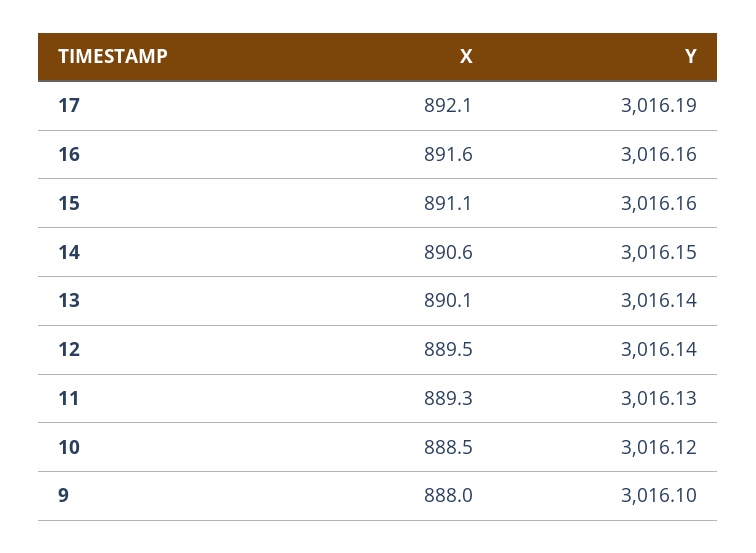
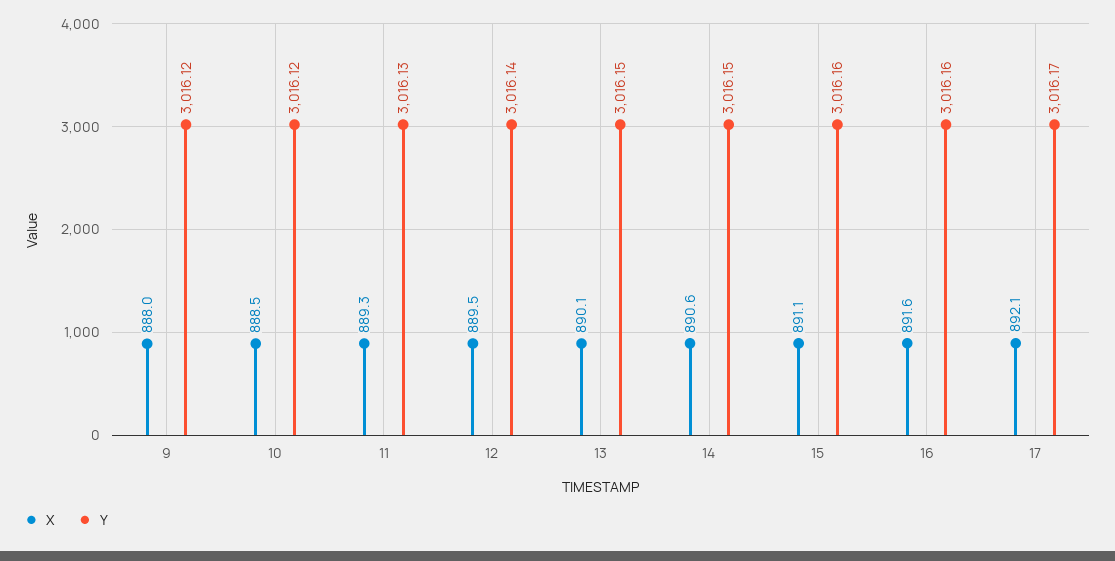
Y, 17: 3016.19 -> 3016.17
Y, 13: 3016.14 -> 3016.15
Y, 9: 3016.1 -> 3016.12

